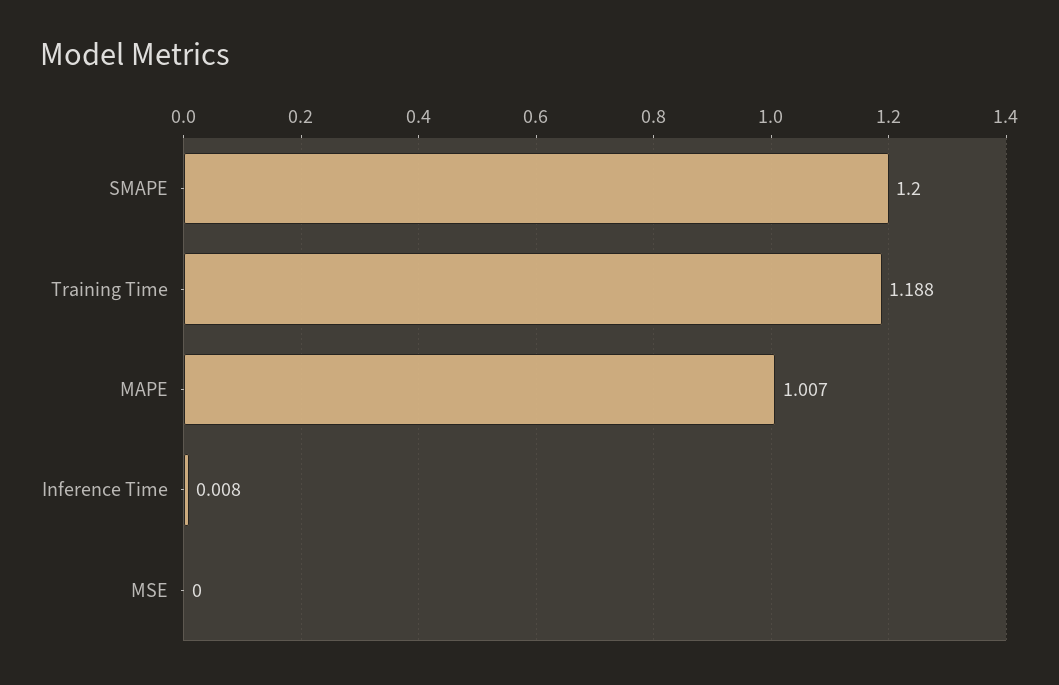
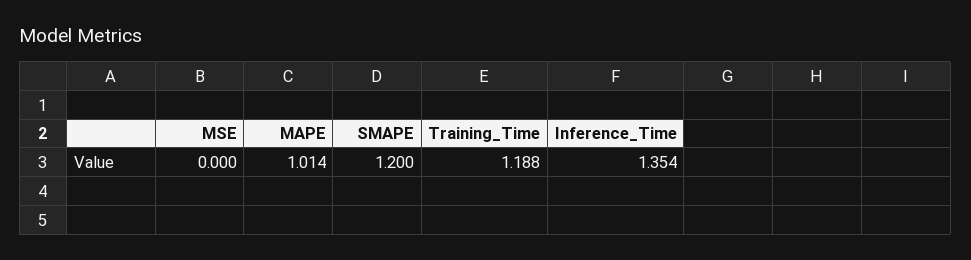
MAPE: 1.007 -> 1.014
Inference Time: 0.008 -> 1.354

